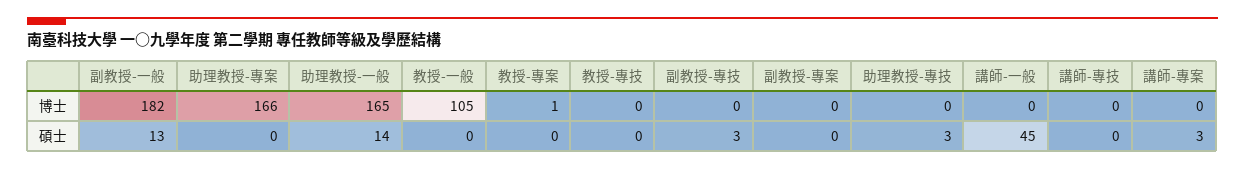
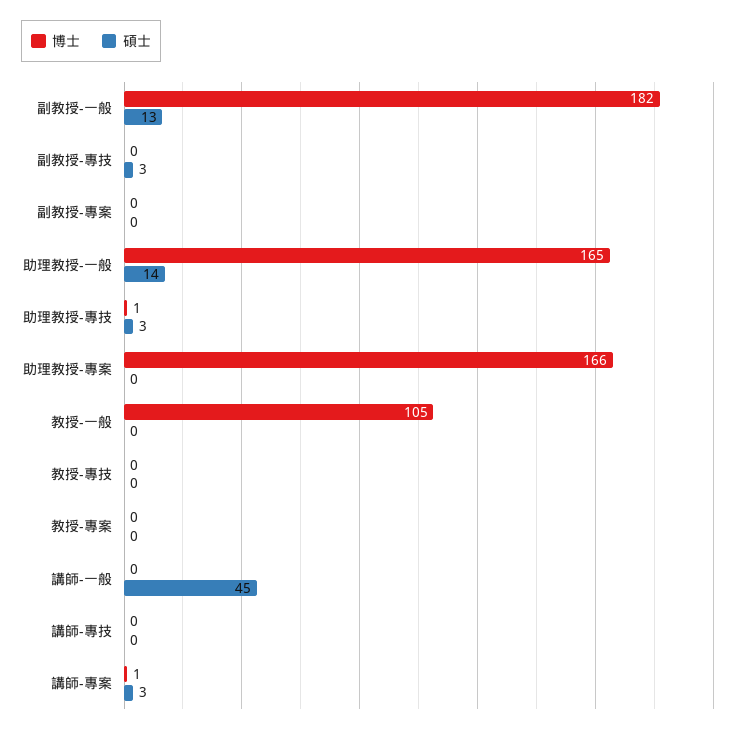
博士, 教授-專案: 1 -> 0
博士, 助理教授-專技: 0 -> 1
博士, 講師-專案: 0 -> 1

